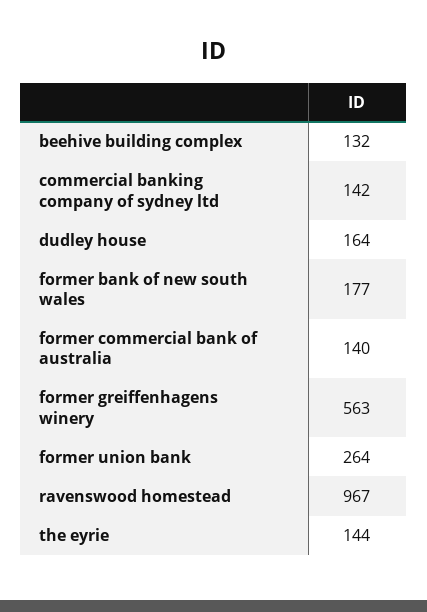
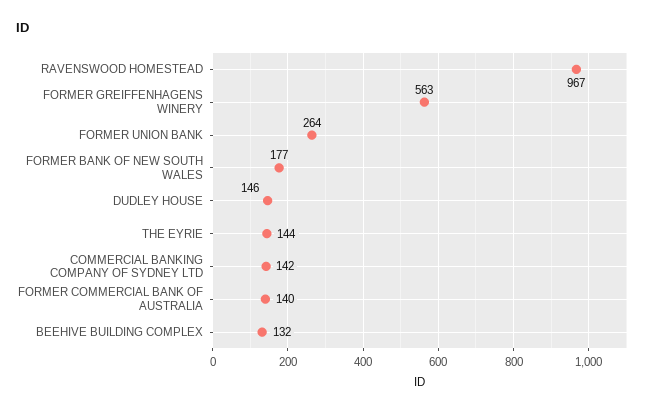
dudley house: 164 -> 146

